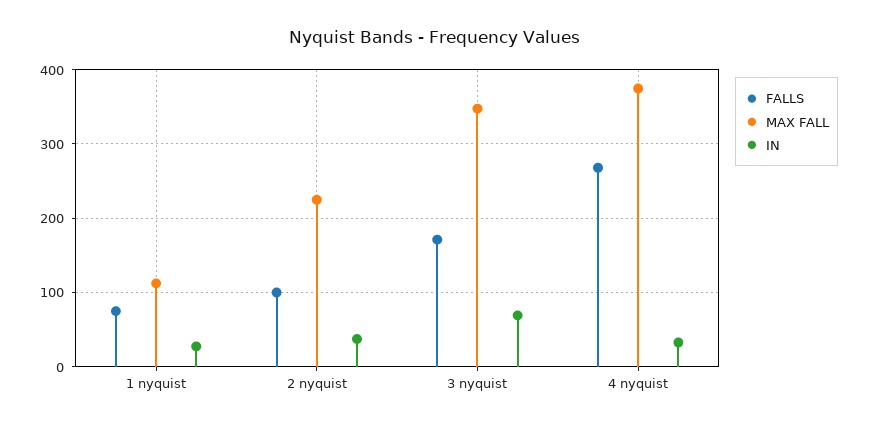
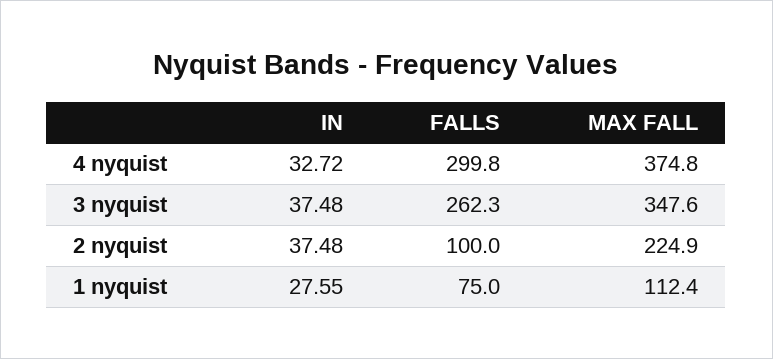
FALLS, 3 nyquist: 170 -> 262.3
IN, 3 nyquist: 70 -> 37.48
FALLS, 4 nyquist: 270 -> 299.8

